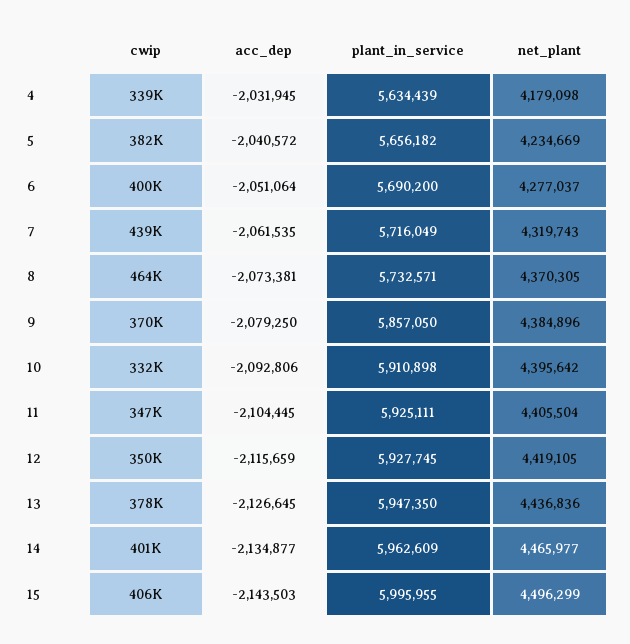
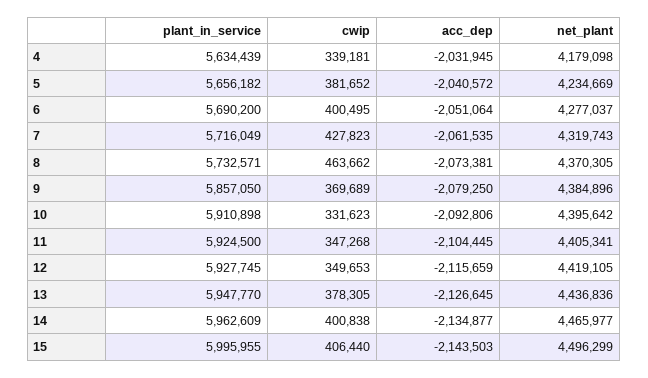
cwip, 7: 439000 -> 427823
plant_in_service, 11: 5925111 -> 5924500
net_plant, 11: 4405504 -> 4405341
plant_in_service, 13: 5947350 -> 5947770

